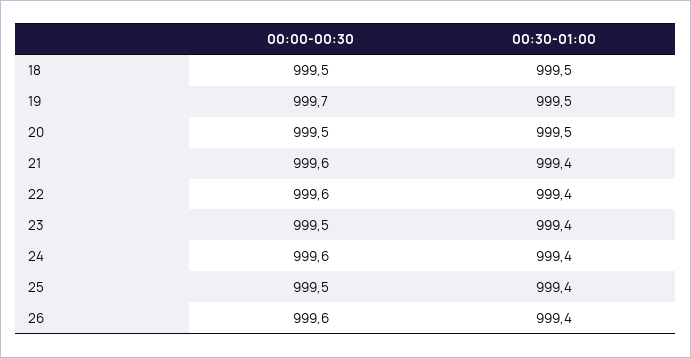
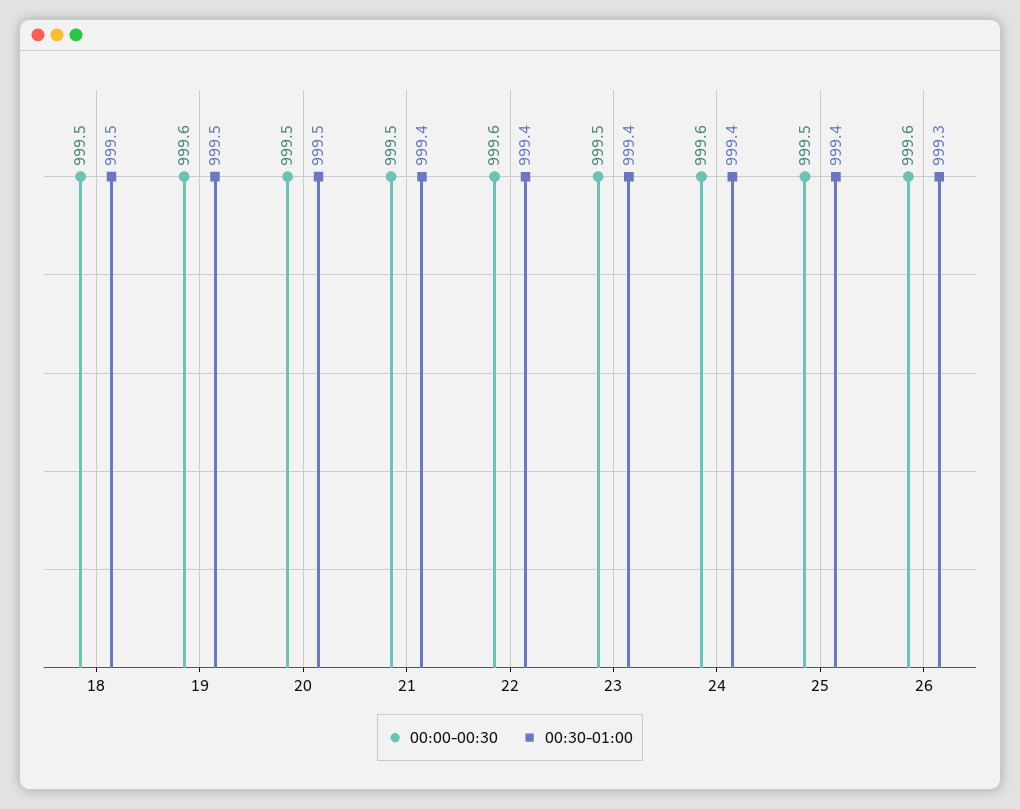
00:00-00:30, 19: 999.7 -> 999.6
00:00-00:30, 21: 999.6 -> 999.5
00:30-01:00, 26: 999.4 -> 999.3

